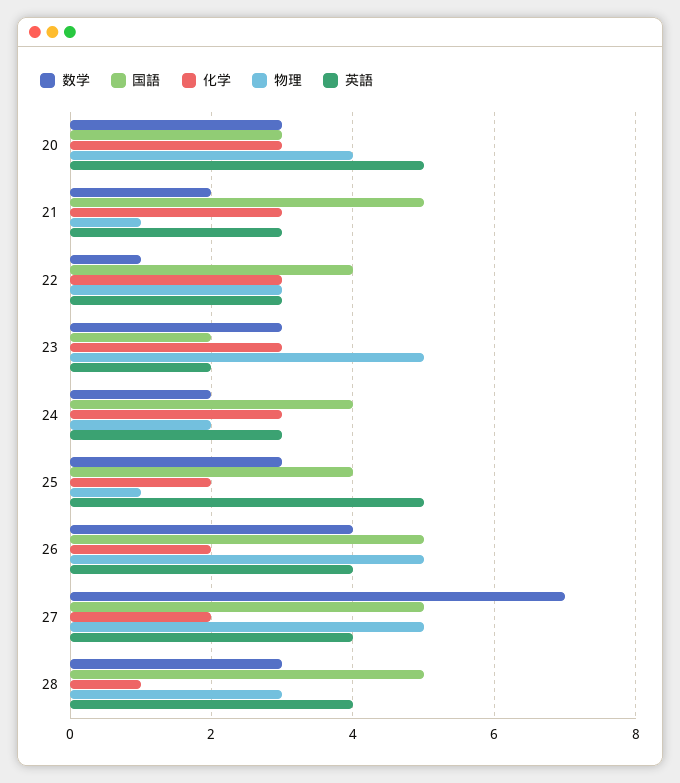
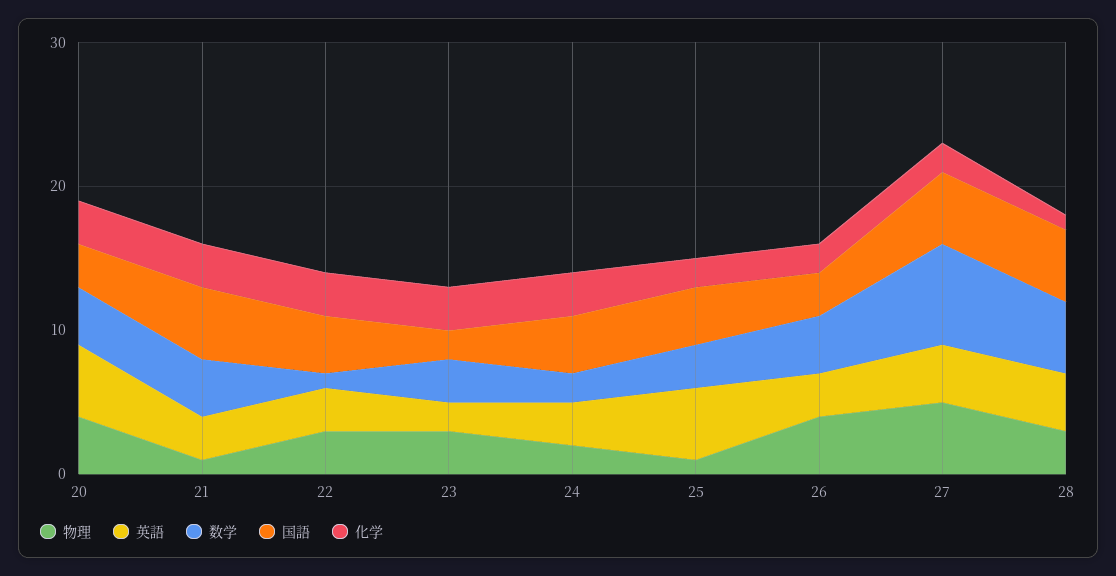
数学, 20: 3 -> 4
数学, 21: 2 -> 4
物理, 23: 5 -> 3
国語, 26: 5 -> 3
物理, 26: 5 -> 4
英語, 26: 4 -> 3
数学, 28: 3 -> 5

